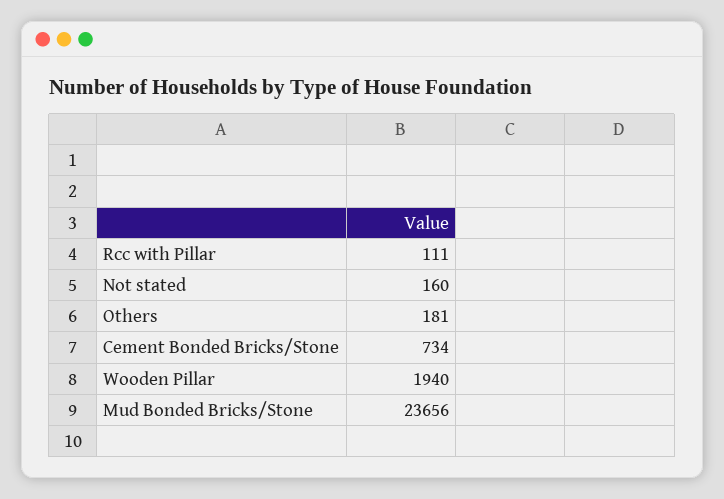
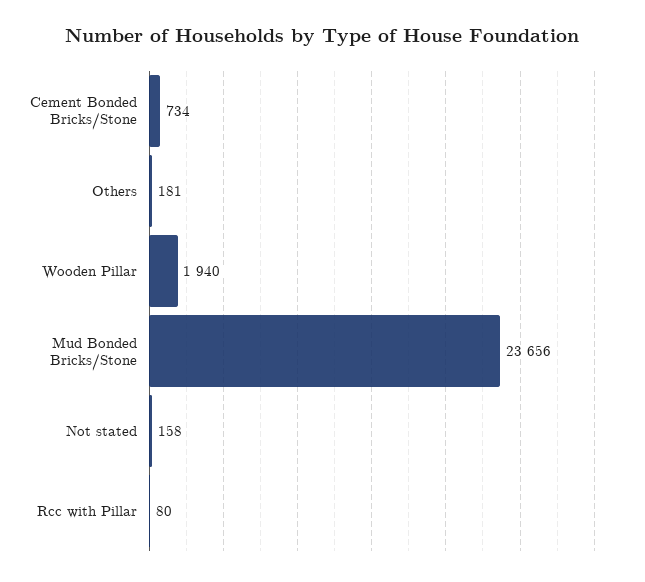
Rcc with Pillar: 111 -> 80
Not stated: 160 -> 158

